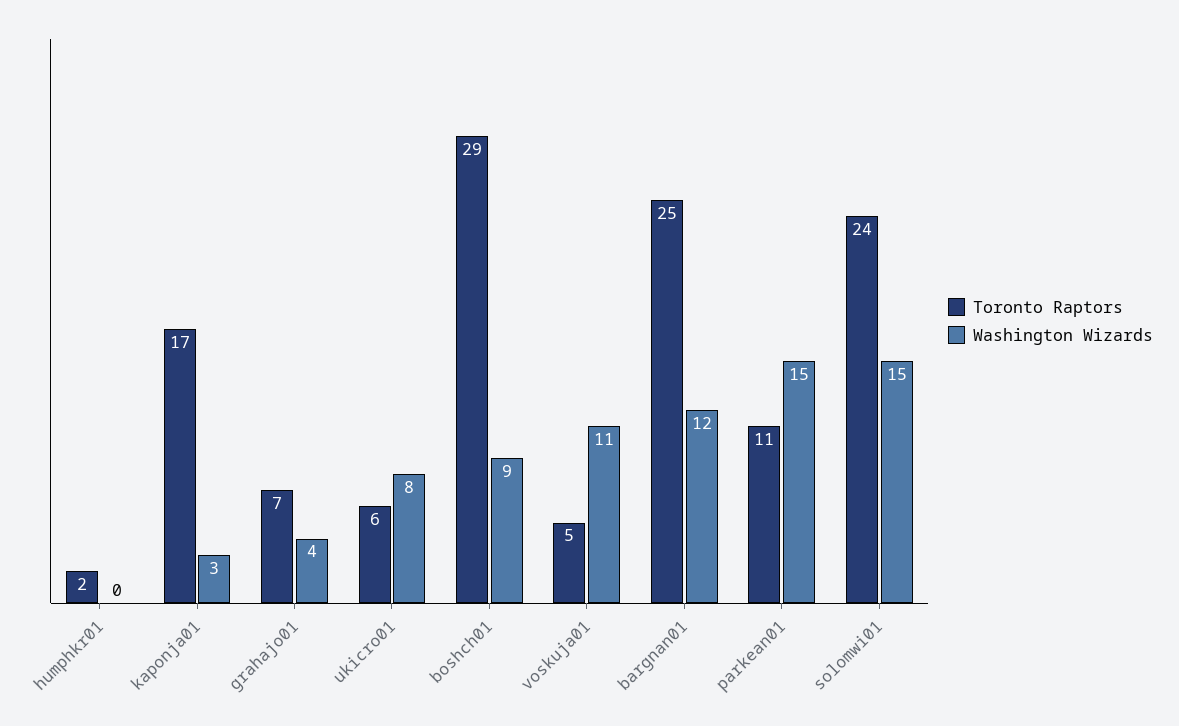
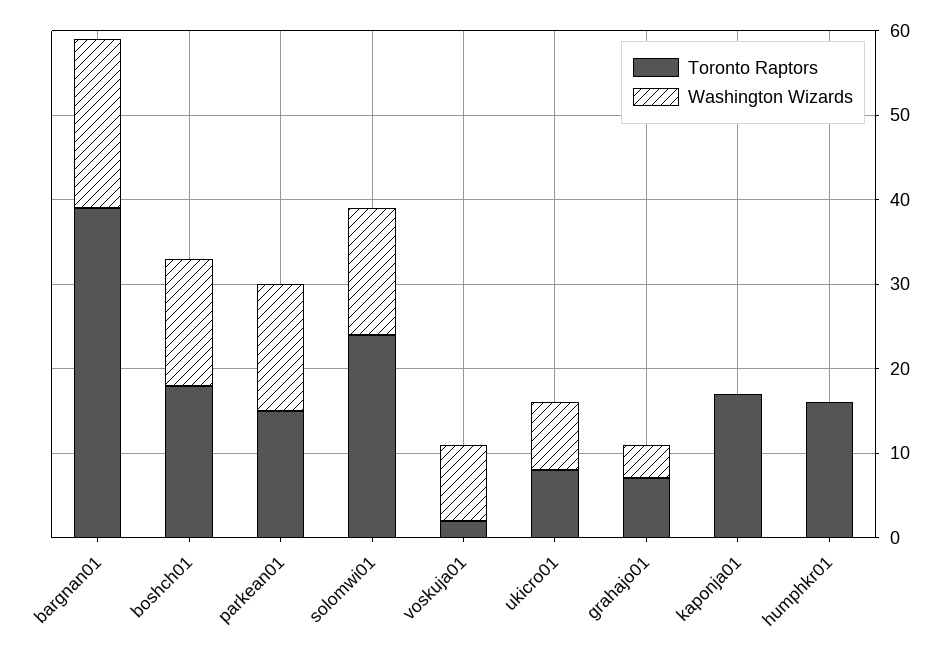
Toronto Raptors, humphkr01: 2 -> 16
Washington Wizards, kaponja01: 3 -> 0
Toronto Raptors, ukicro01: 6 -> 8
Toronto Raptors, boshch01: 29 -> 18
Washington Wizards, boshch01: 9 -> 15
Toronto Raptors, voskuja01: 5 -> 2
Washington Wizards, voskuja01: 11 -> 9
Toronto Raptors, bargnan01: 25 -> 39
Washington Wizards, bargnan01: 12 -> 20
Toronto Raptors, parkean01: 11 -> 15

